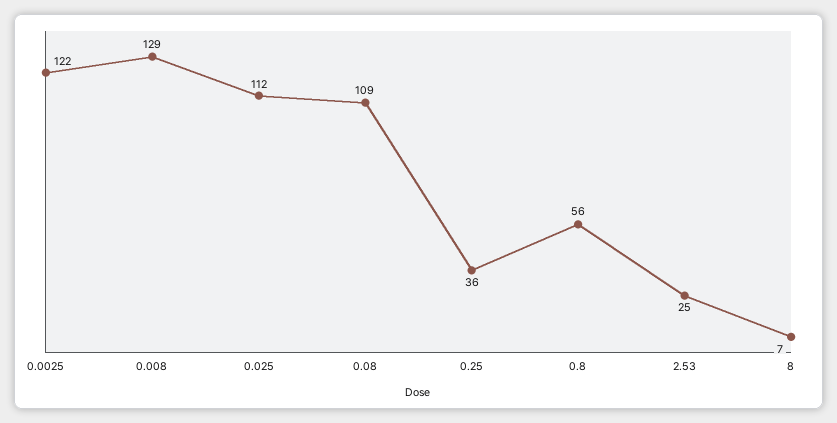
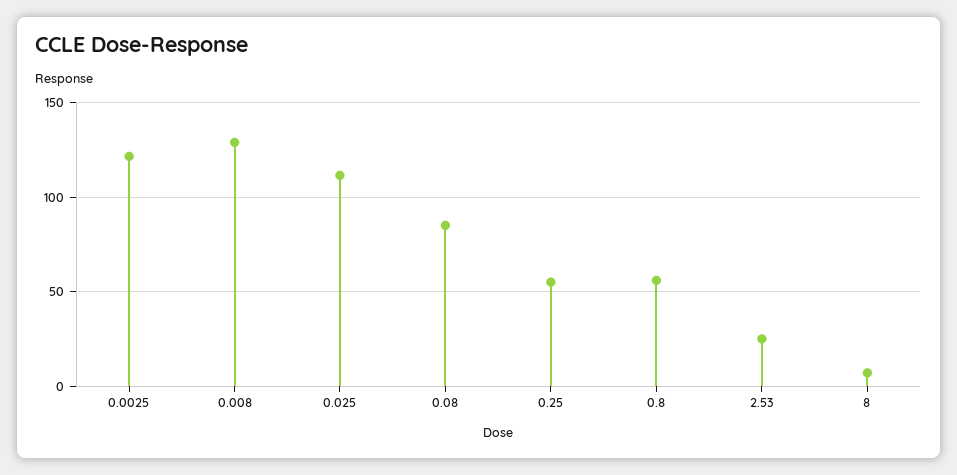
0.08: 109 -> 85
0.25: 36 -> 55

